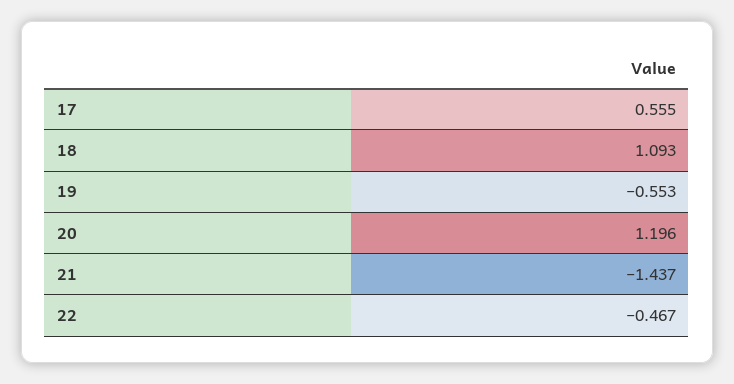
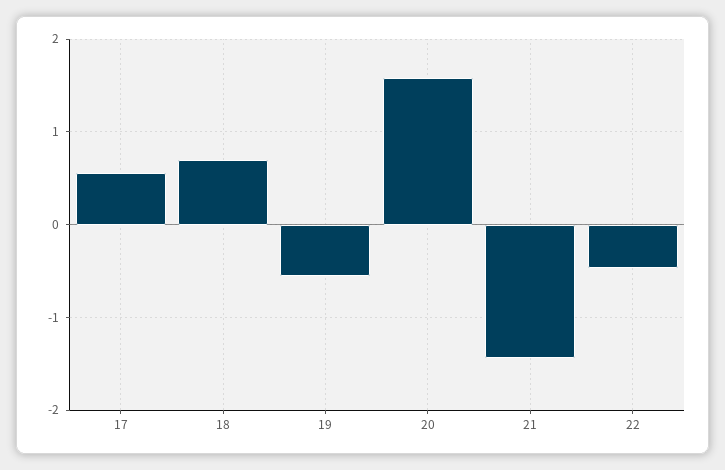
18: 1.093 -> 0.7
20: 1.196 -> 1.6

